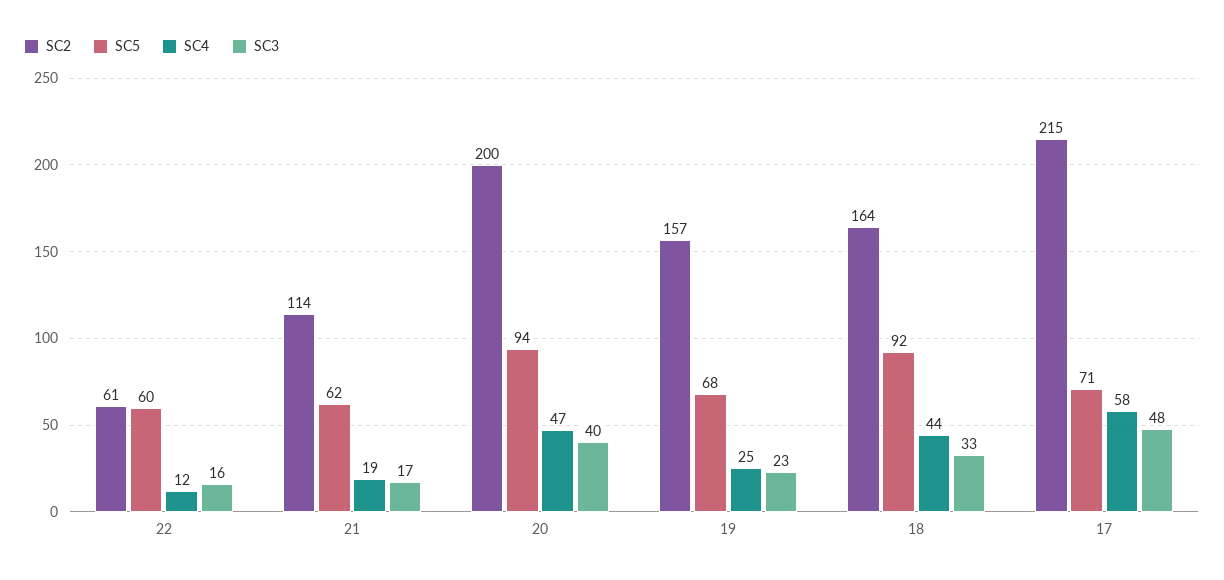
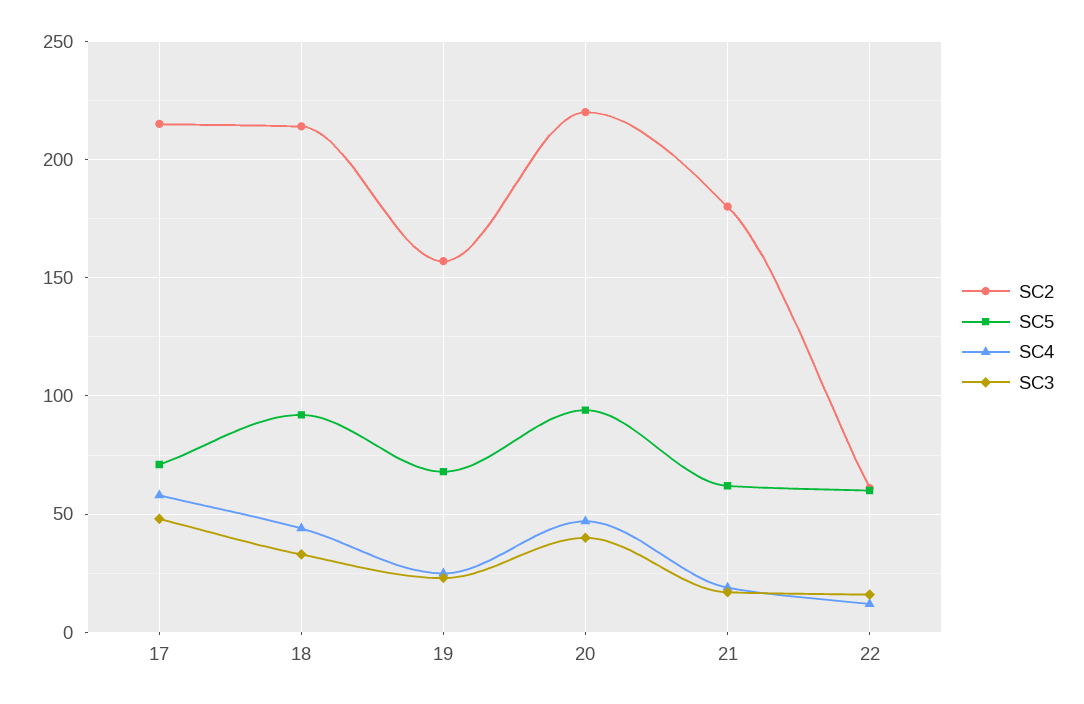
SC2, 21: 114 -> 180
SC2, 20: 200 -> 220
SC2, 18: 164 -> 215

